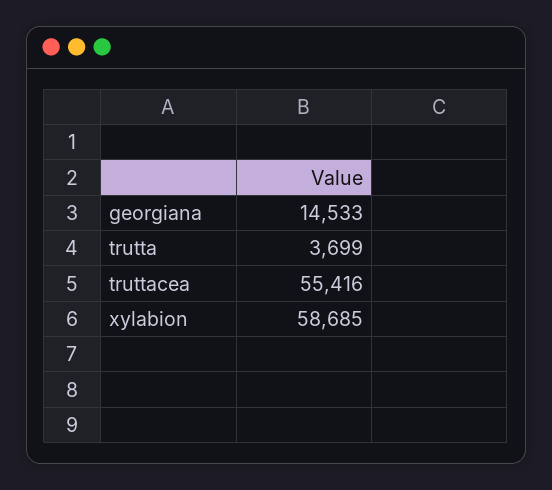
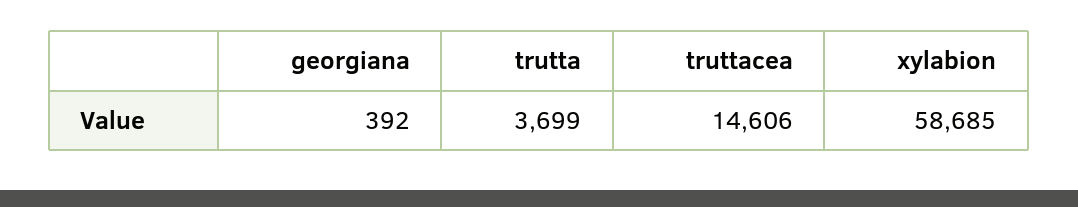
georgiana: 14533 -> 392
truttacea: 55416 -> 14606

